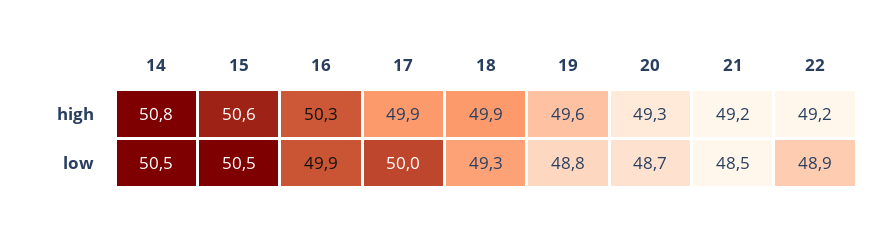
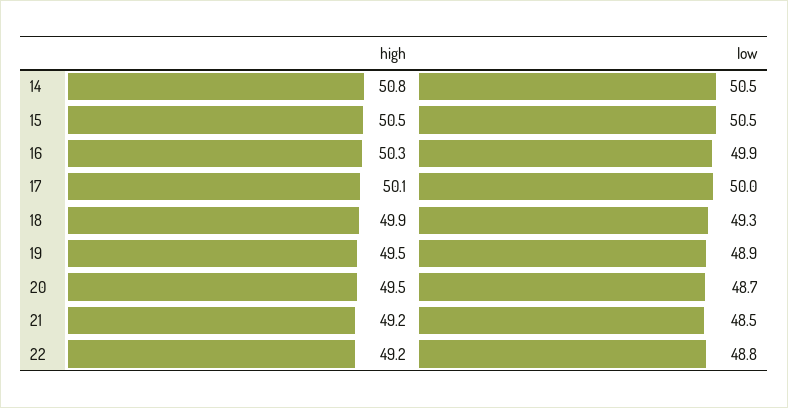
15, high: 50.6 -> 50.5
17, high: 49.9 -> 50.1
19, high: 49.6 -> 49.5
20, high: 49.3 -> 49.5
19, low: 48.8 -> 48.9
22, low: 48.9 -> 48.8

